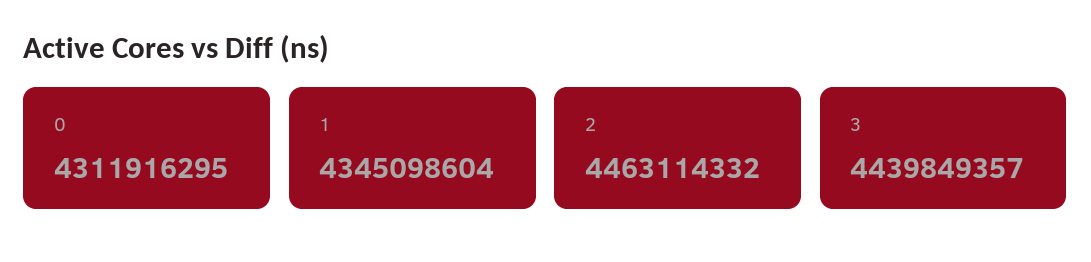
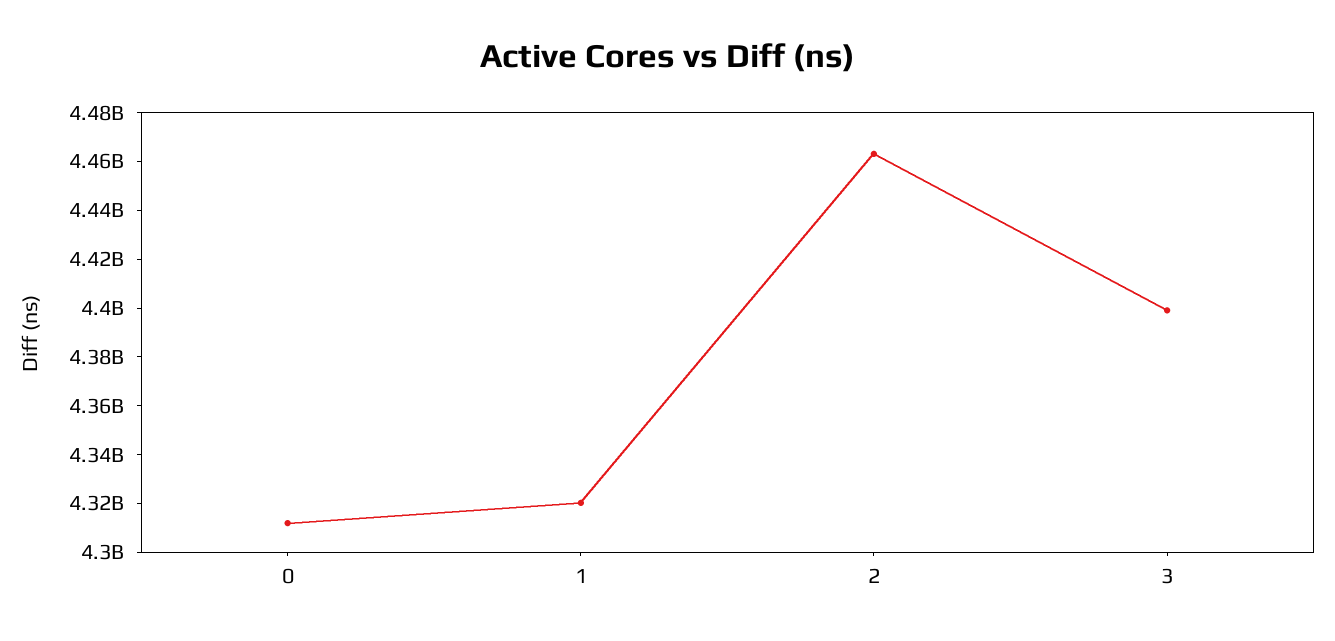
1: 4345098604 -> 4320000000
3: 4439849357 -> 4400000000

